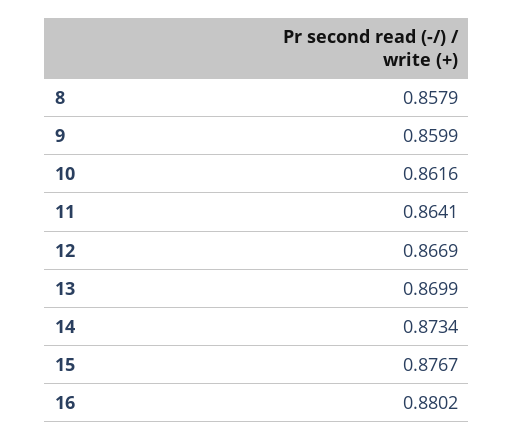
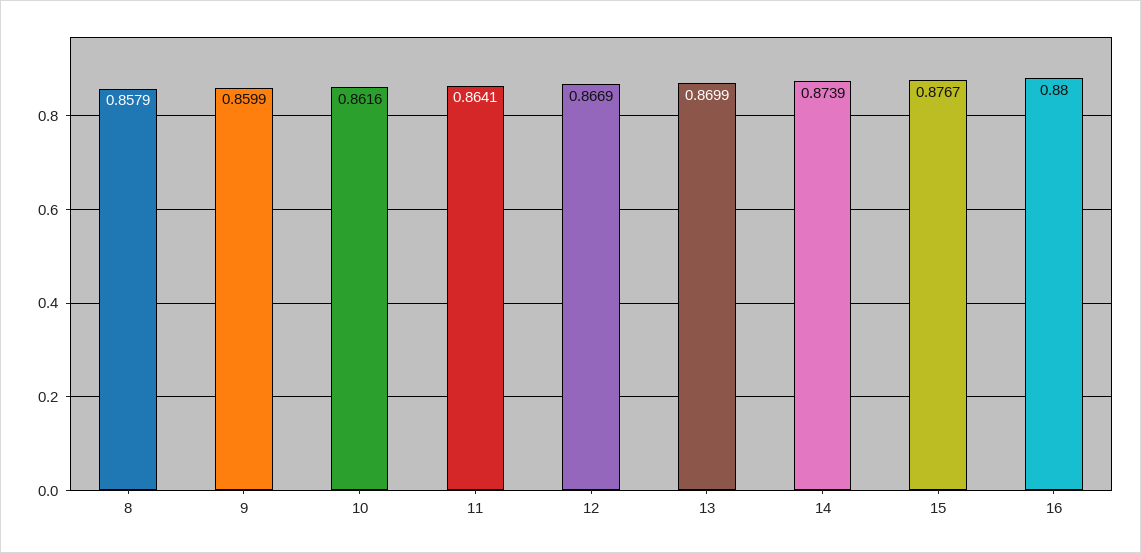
14: 0.8734 -> 0.8739
16: 0.8802 -> 0.88

